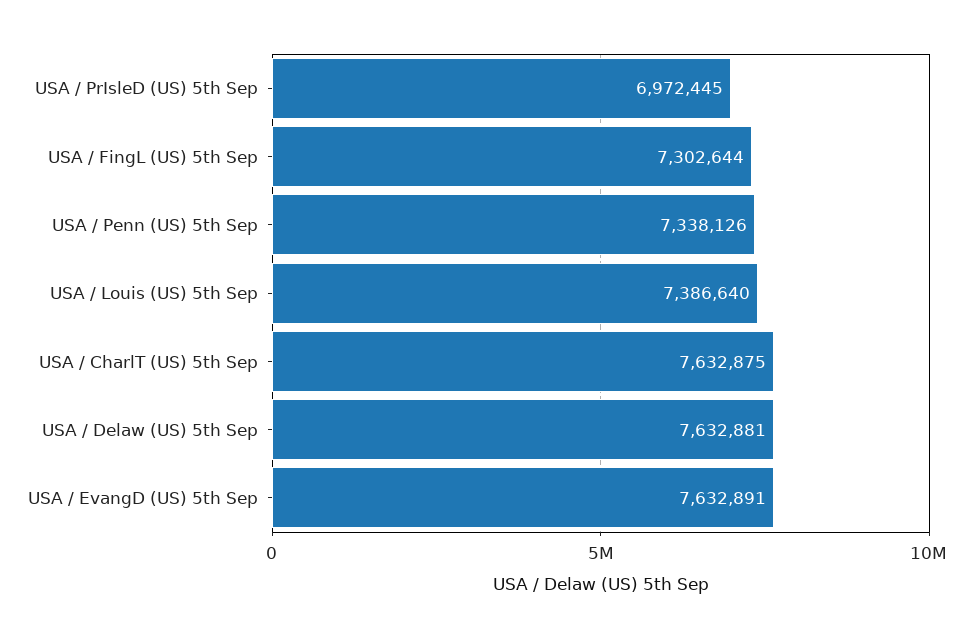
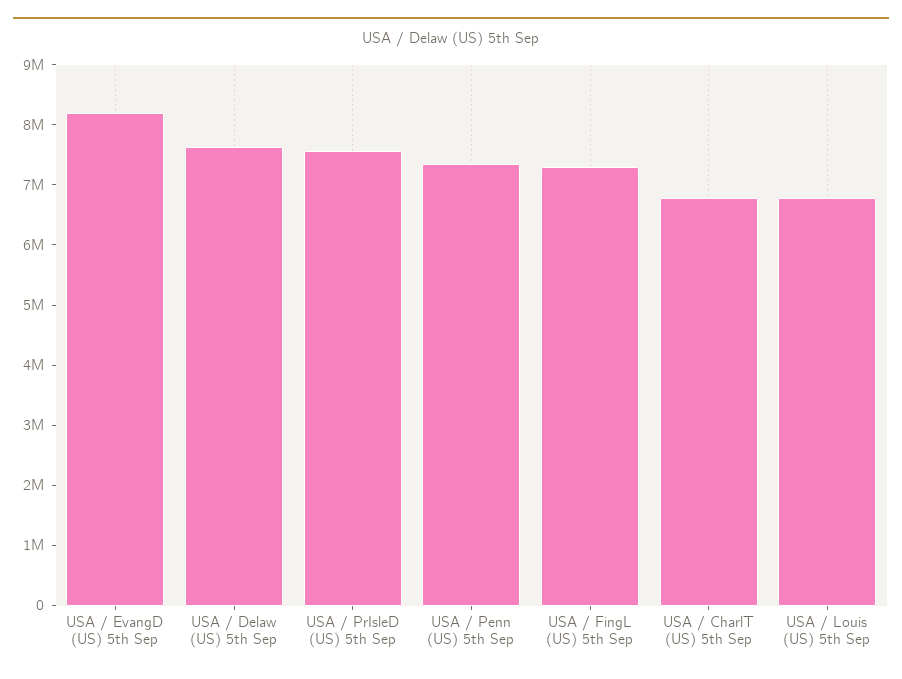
USA / PrIsleD (US) 5th Sep: 6972445 -> 7600000
USA / Louis (US) 5th Sep: 7386640 -> 6800000
USA / CharlT (US) 5th Sep: 7632875 -> 6800000
USA / EvangD (US) 5th Sep: 7632891 -> 8200000

